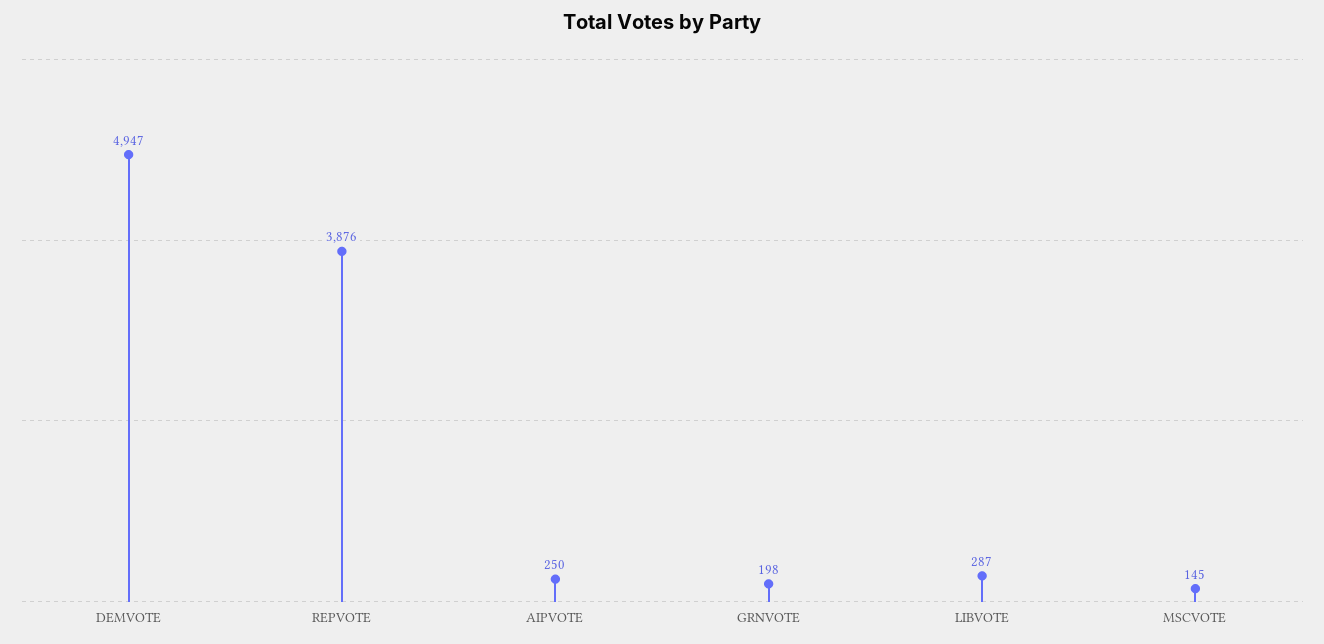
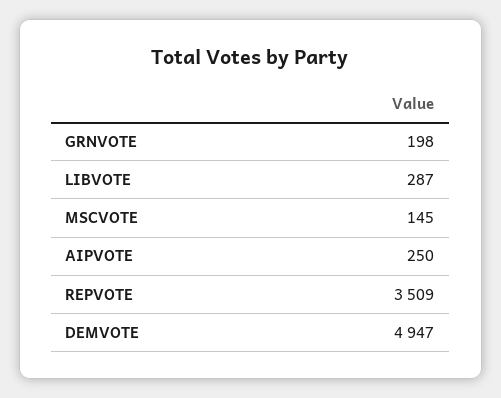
REPVOTE: 3876 -> 3509

